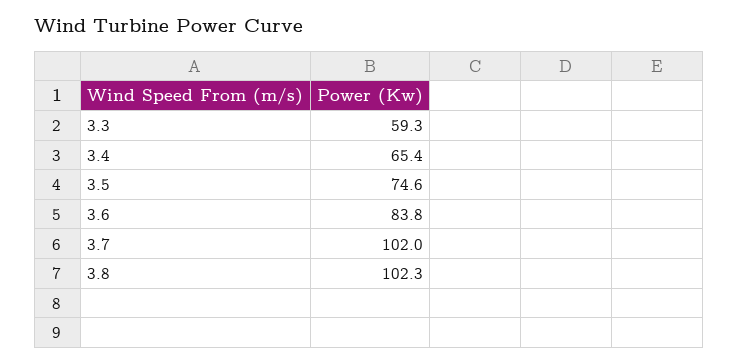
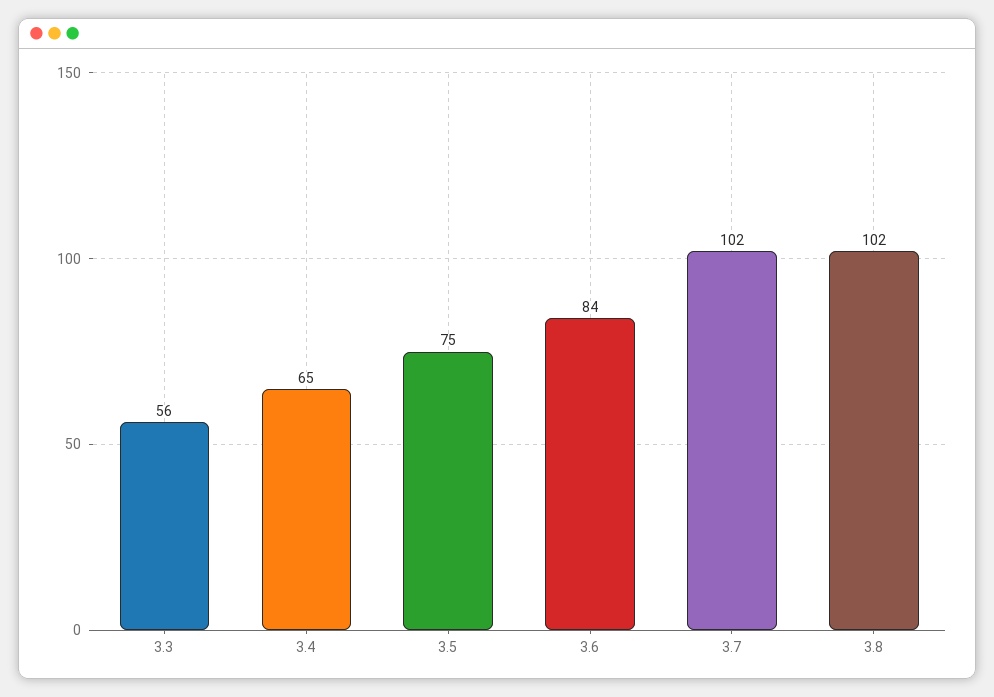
3.3: 59.3 -> 56

